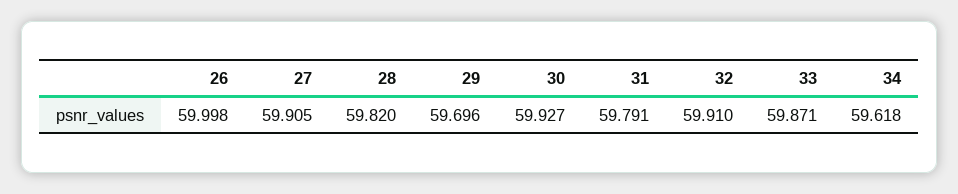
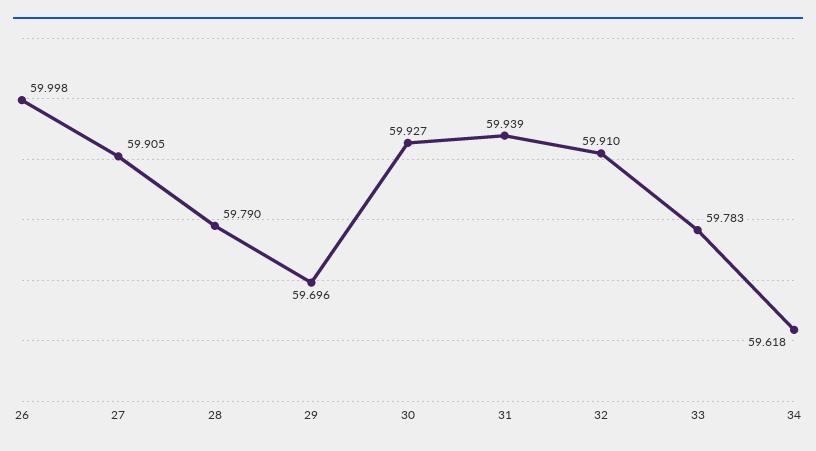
28: 59.82 -> 59.79
31: 59.791 -> 59.939
33: 59.871 -> 59.783

